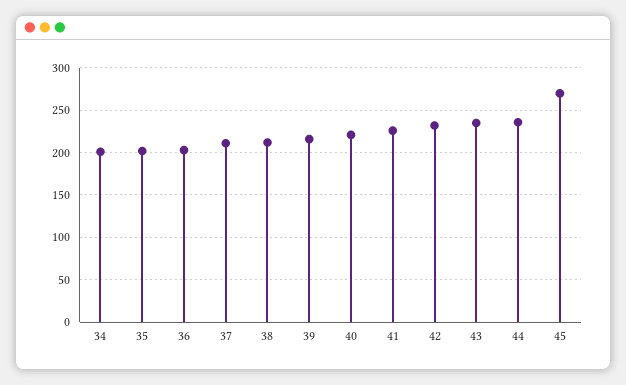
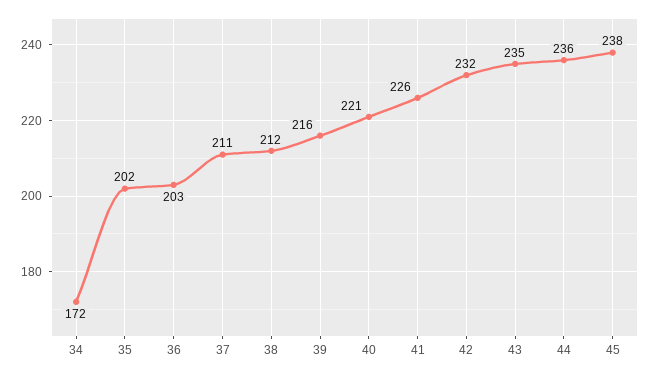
34: 200 -> 172
45: 270 -> 238

